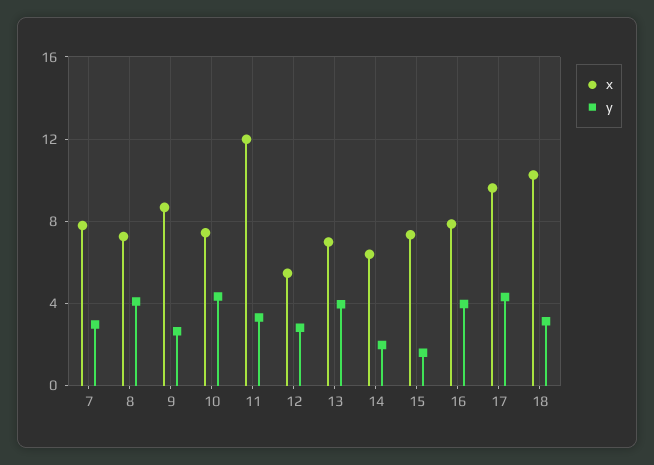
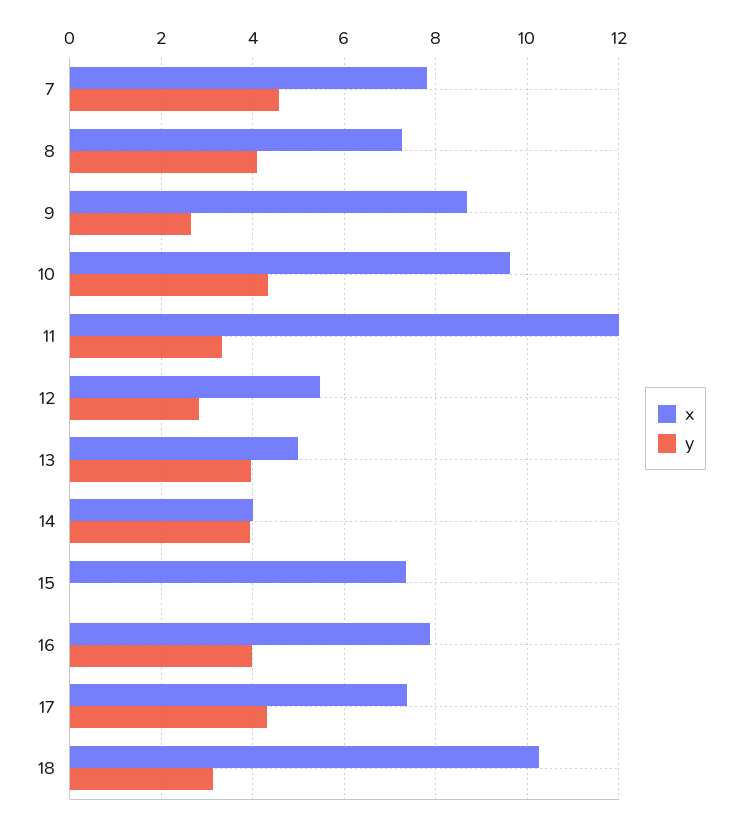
y, 7: 3 -> 4.6
x, 10: 7.5 -> 9.6
x, 13: 7 -> 5
x, 14: 6.5 -> 4
y, 14: 2 -> 4
y, 15: 1.5 -> 0
x, 17: 9.5 -> 7.4

